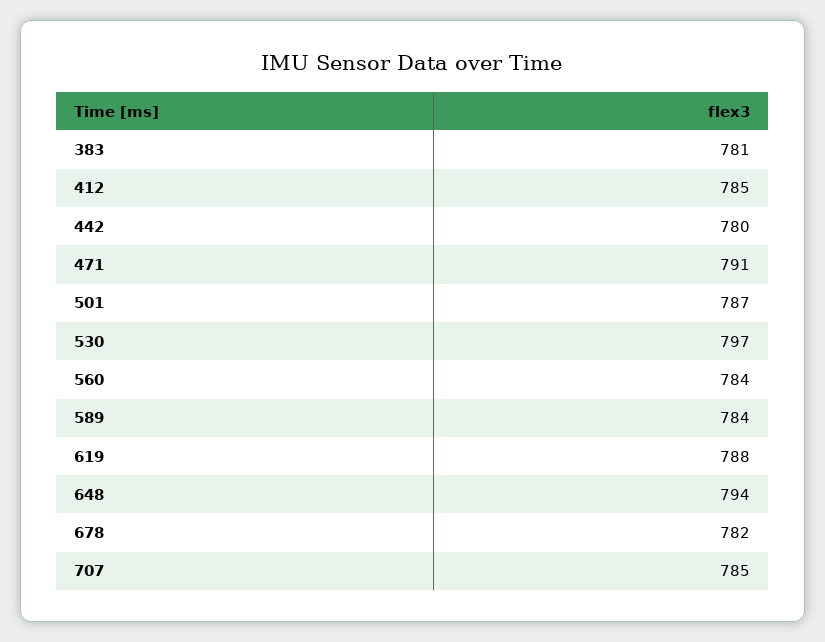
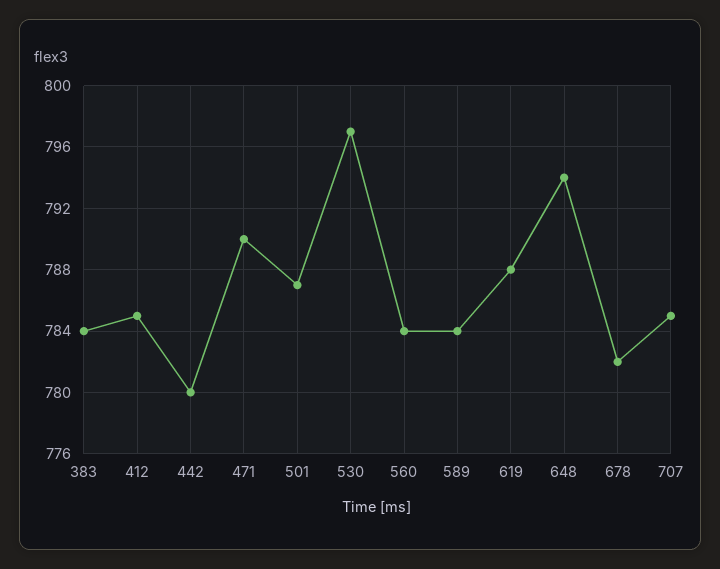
383: 781 -> 784
471: 791 -> 790

